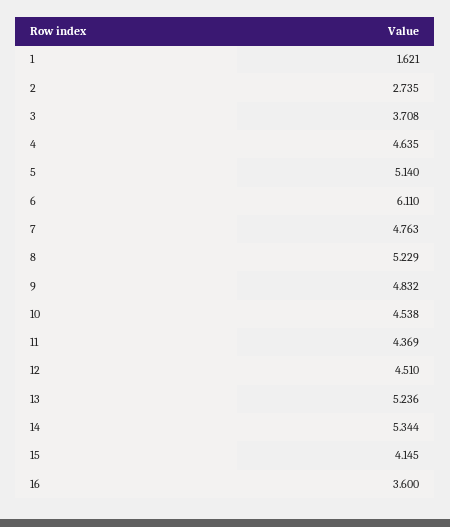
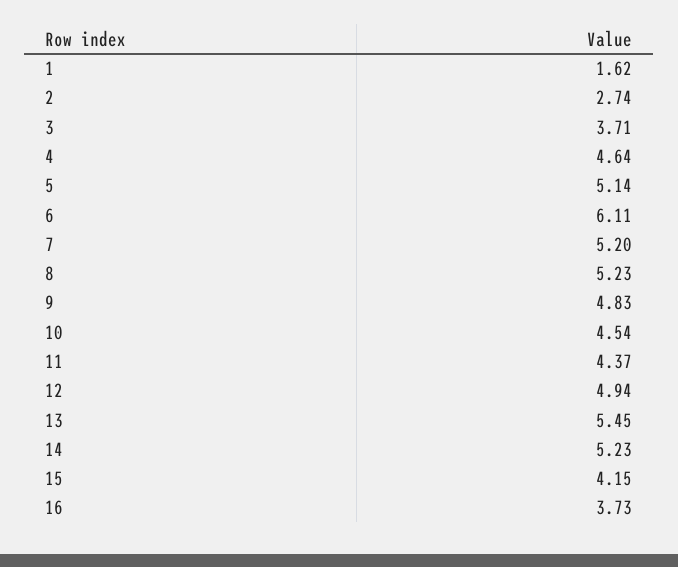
7: 4.763 -> 5.2
12: 4.51 -> 4.94
13: 5.236 -> 5.45
14: 5.344 -> 5.23
16: 3.6 -> 3.73

